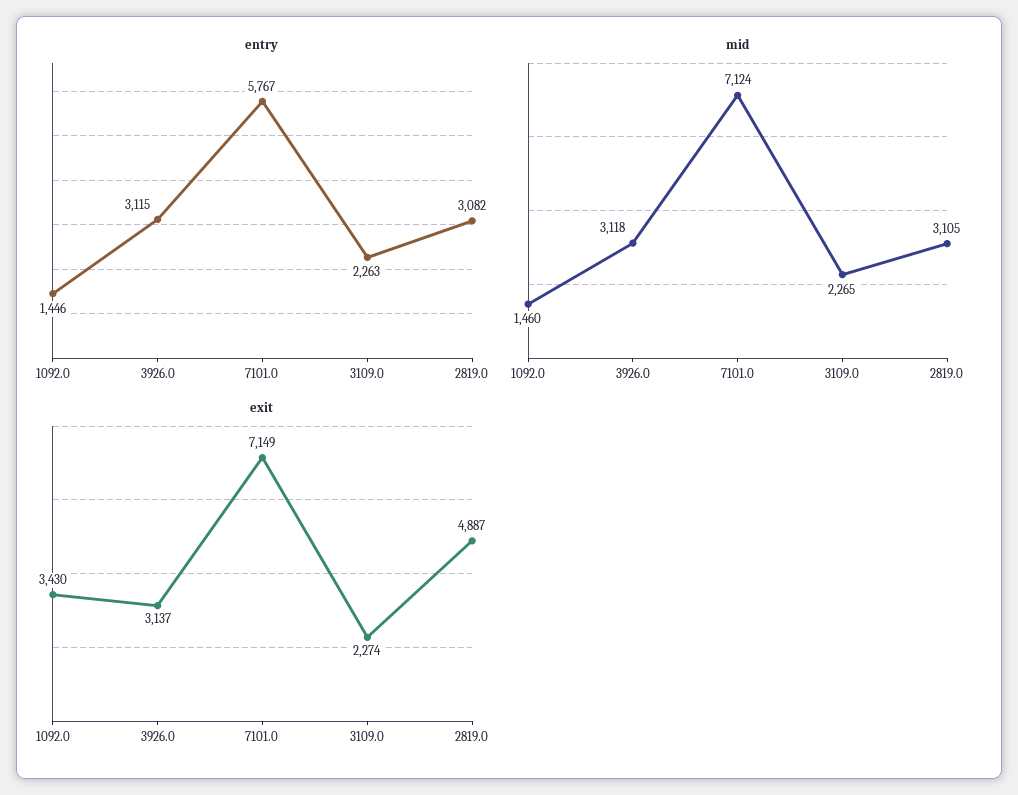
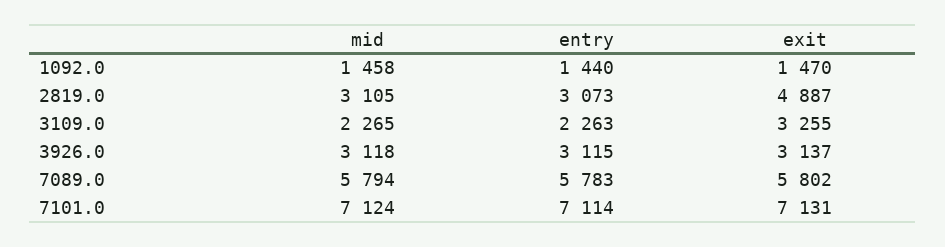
entry, 1092.0: 1446 -> 1440
entry, 7101.0: 5767 -> 7114
entry, 2819.0: 3082 -> 3073
mid, 1092.0: 1460 -> 1458
exit, 1092.0: 3430 -> 1470
exit, 7101.0: 7149 -> 7131
exit, 3109.0: 2274 -> 3255
mid, 7089.0: none -> 5794
entry, 7089.0: none -> 5783
exit, 7089.0: none -> 5802

